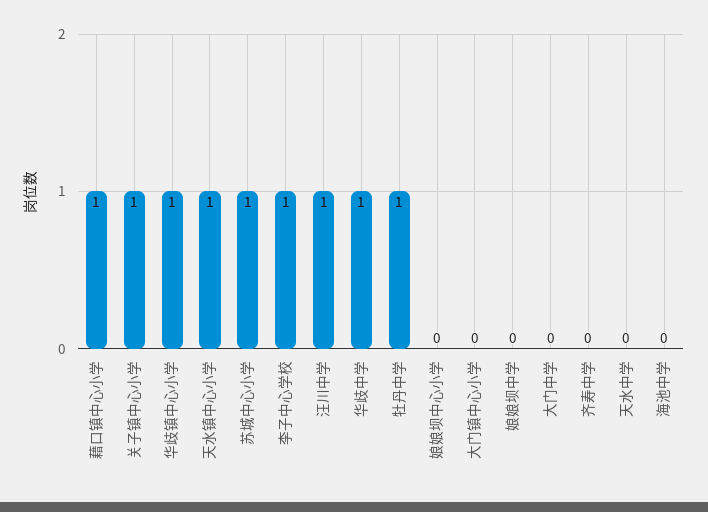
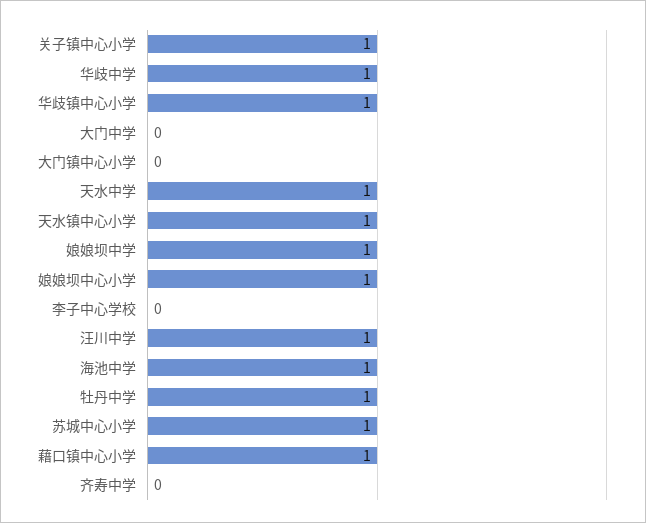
李子中心学校: 1 -> 0
娘娘坝中心小学: 0 -> 1
娘娘坝中学: 0 -> 1
天水中学: 0 -> 1
海池中学: 0 -> 1

